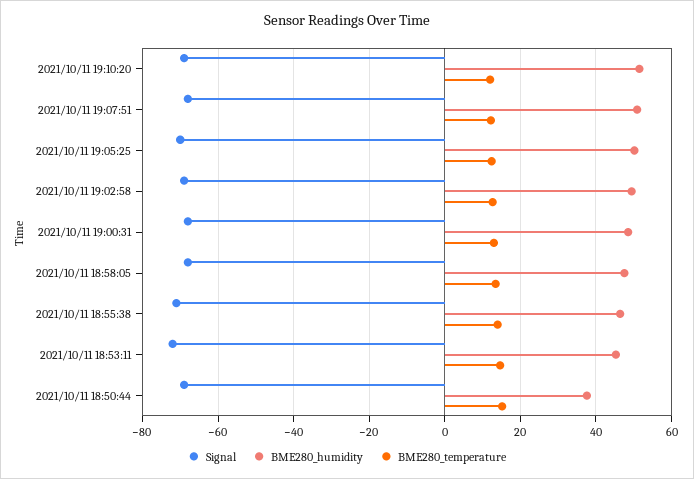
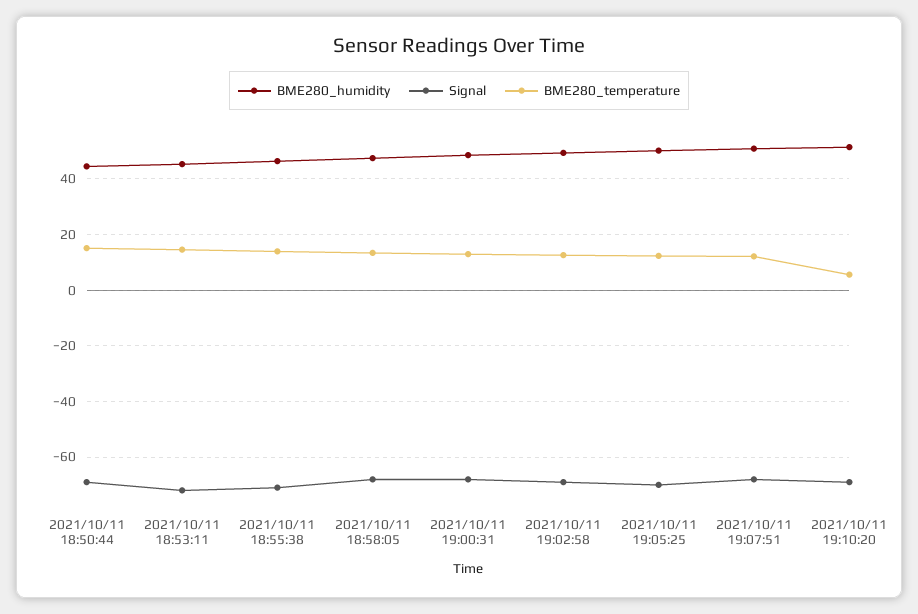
BME280_temperature, 2021/10/11 19:10:20: 12 -> 5
BME280_humidity, 2021/10/11 18:50:44: 38 -> 45

